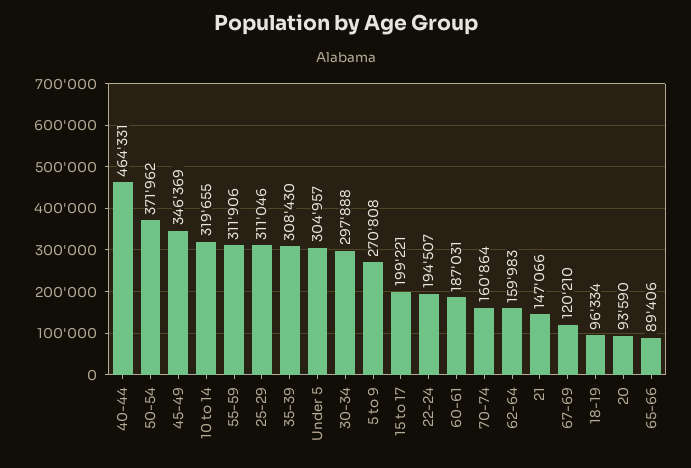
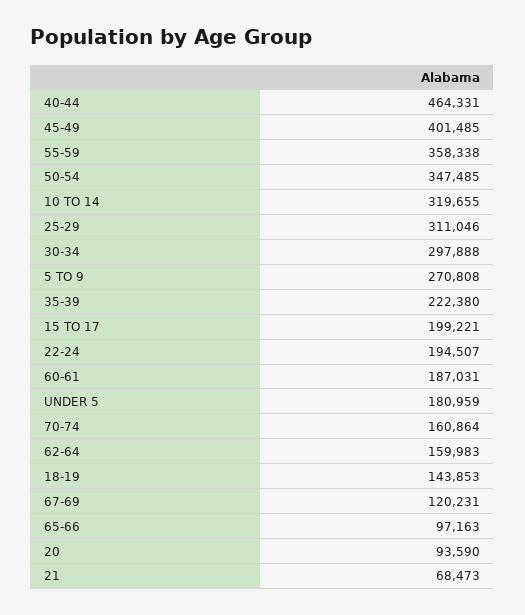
50-54: 371962 -> 347485
45-49: 346369 -> 401485
55-59: 311906 -> 358338
35-39: 308430 -> 222380
Under 5: 304957 -> 180959
21: 147066 -> 68473
67-69: 120210 -> 120231
18-19: 96334 -> 143853
65-66: 89406 -> 97163

